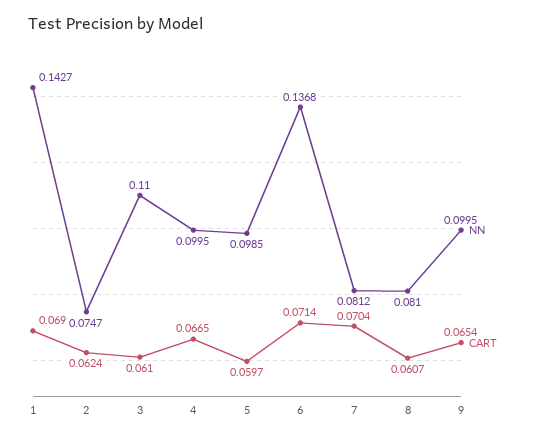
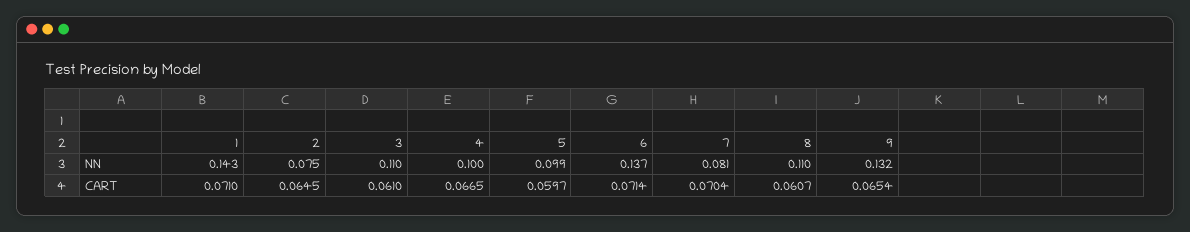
CART, 1: 0.069 -> 0.071
CART, 2: 0.0624 -> 0.0645
NN, 8: 0.081 -> 0.11
NN, 9: 0.0995 -> 0.132

